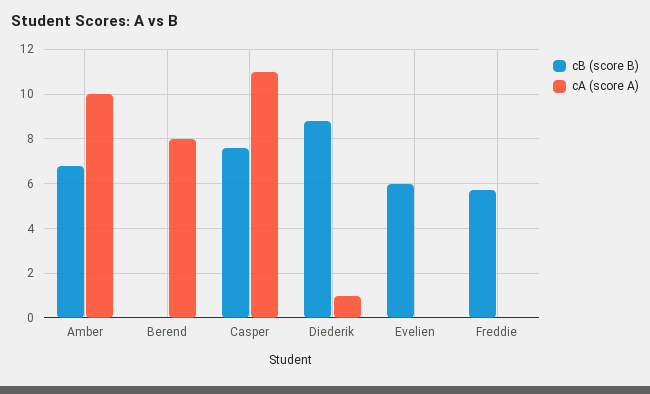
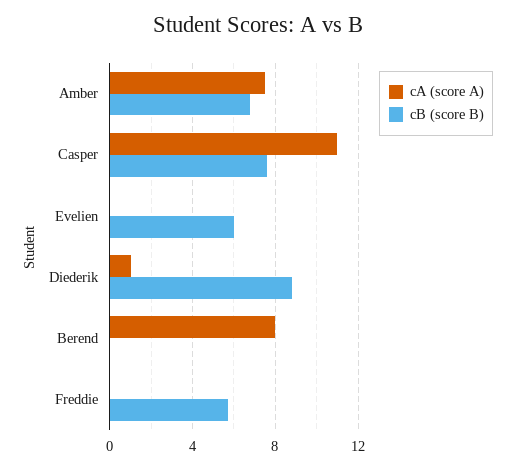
cA (score A), Amber: 10 -> 7.5

